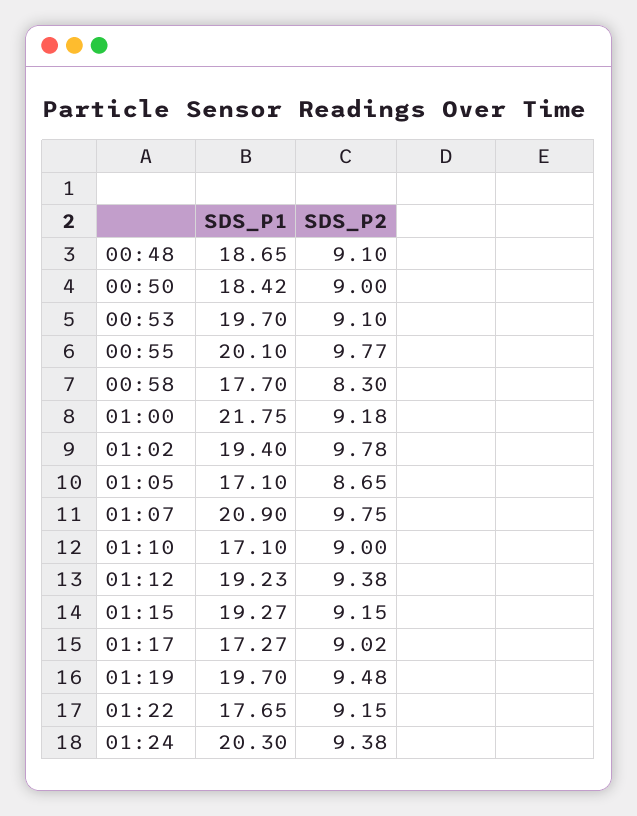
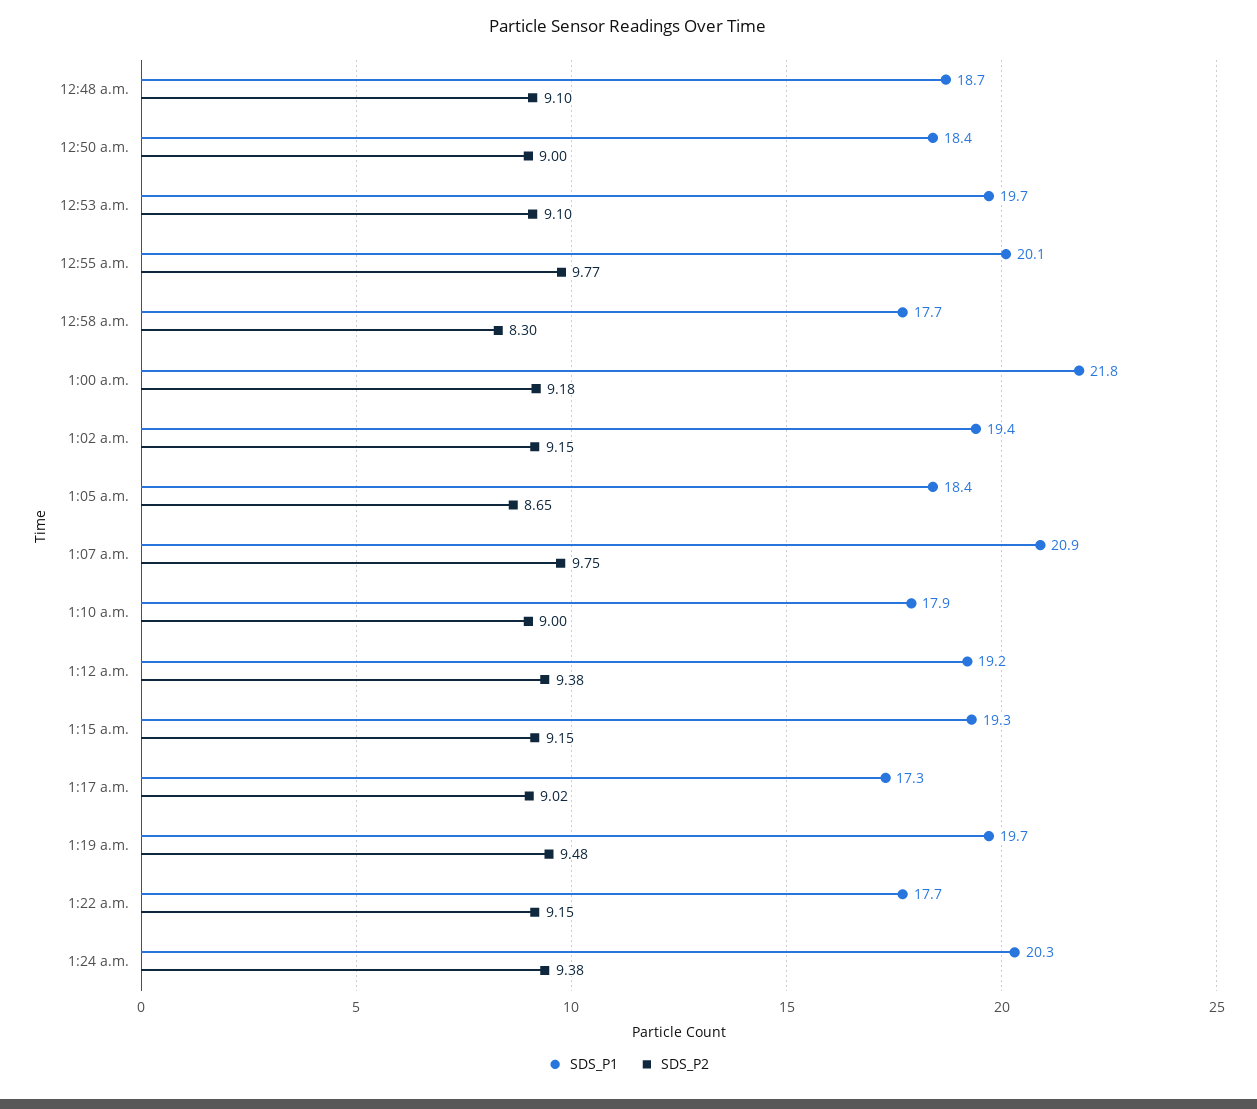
SDS_P2, 01:02: 9.78 -> 9.15
SDS_P1, 01:05: 17.1 -> 18.4
SDS_P1, 01:10: 17.1 -> 17.9

